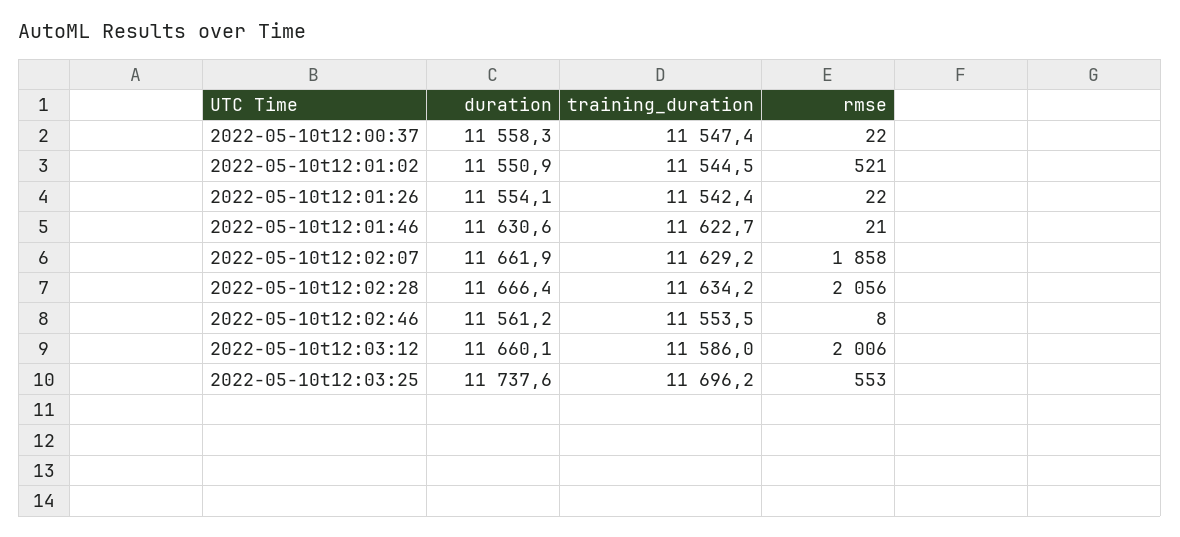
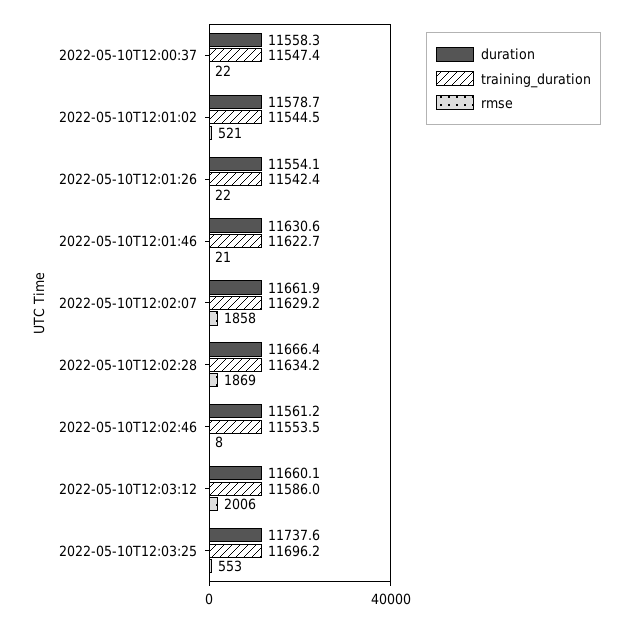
duration, 2022-05-10t12:01:02: 11550.9 -> 11578.7
rmse, 2022-05-10t12:02:28: 2056 -> 1869

